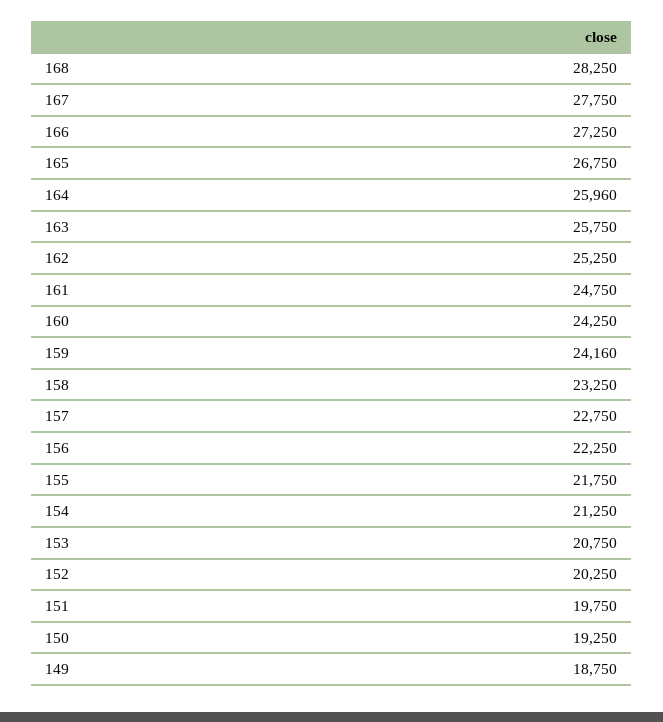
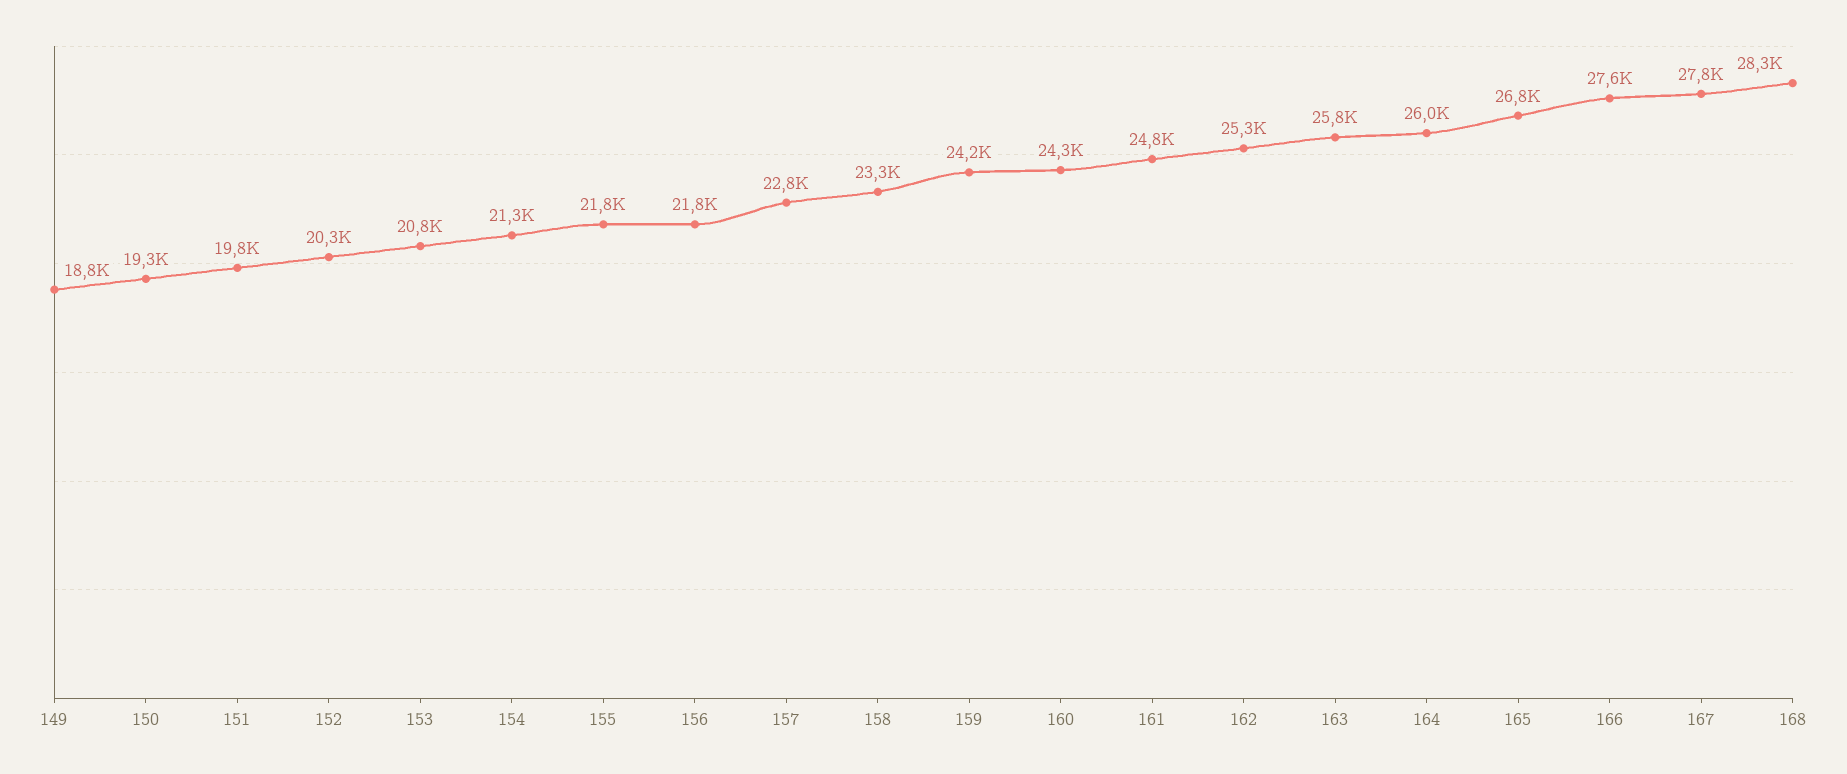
166: 27250 -> 27600
156: 22250 -> 21800

